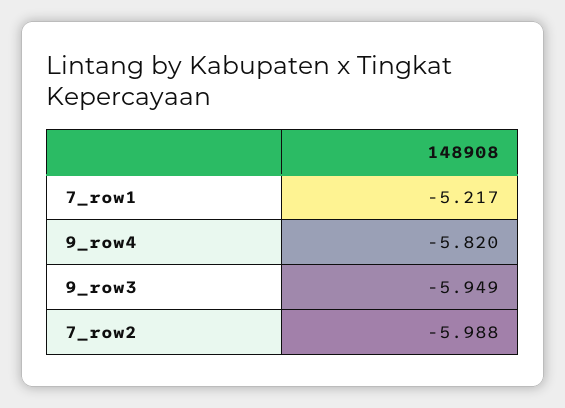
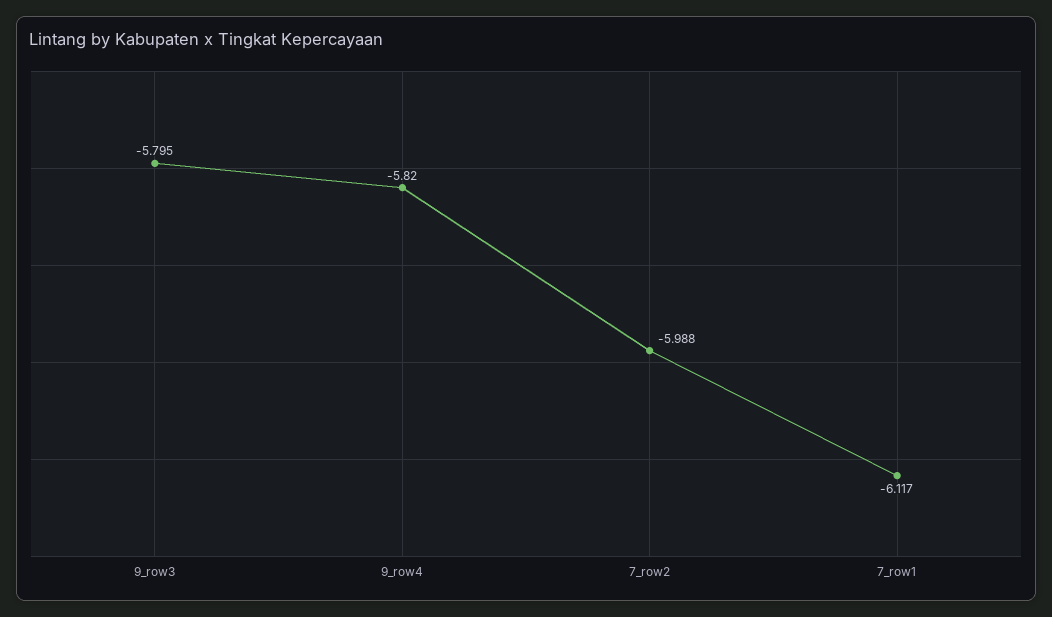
7_row1: -5.217 -> -6.117
9_row3: -5.949 -> -5.795

